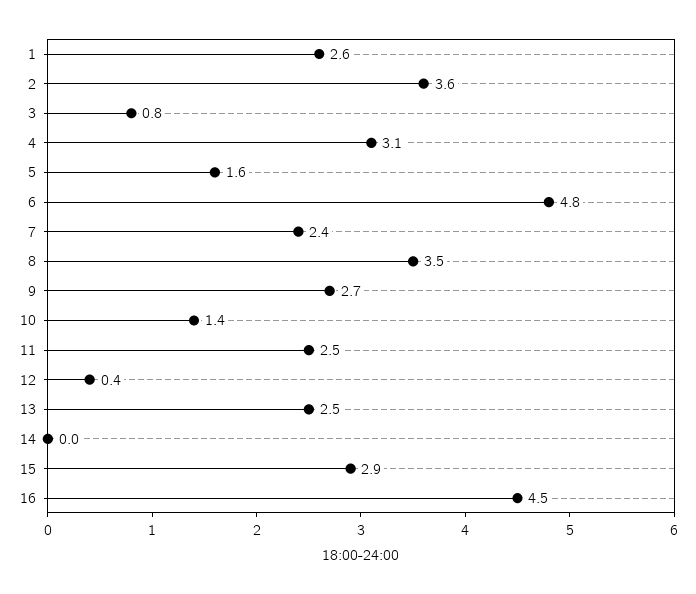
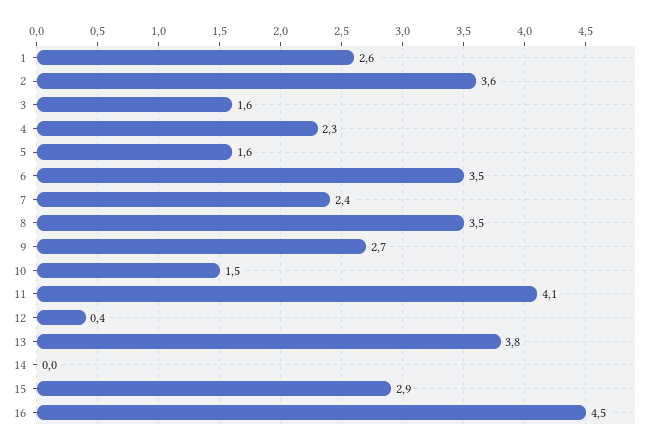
3: 0.8 -> 1.6
4: 3.1 -> 2.3
6: 4.8 -> 3.5
10: 1.4 -> 1.5
11: 2.5 -> 4.1
13: 2.5 -> 3.8

